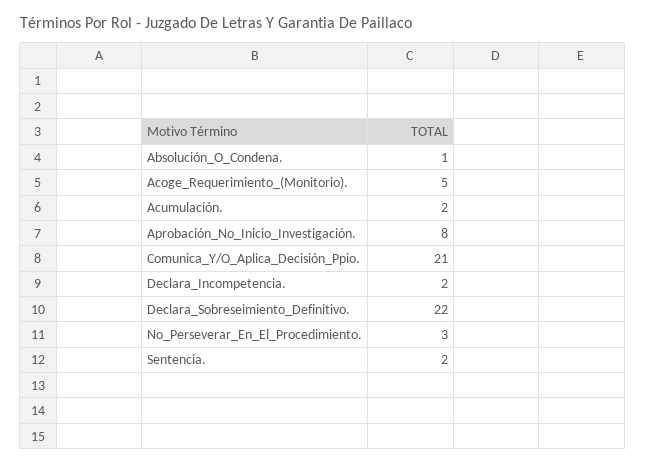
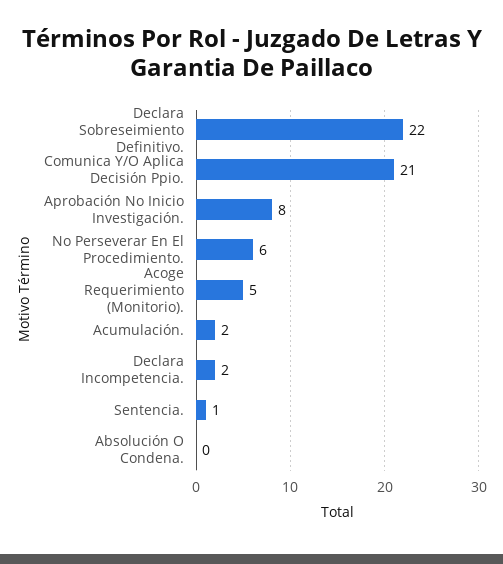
Absolución_O_Condena.: 1 -> 0
No_Perseverar_En_El_Procedimiento.: 3 -> 6
Sentencia.: 2 -> 1

